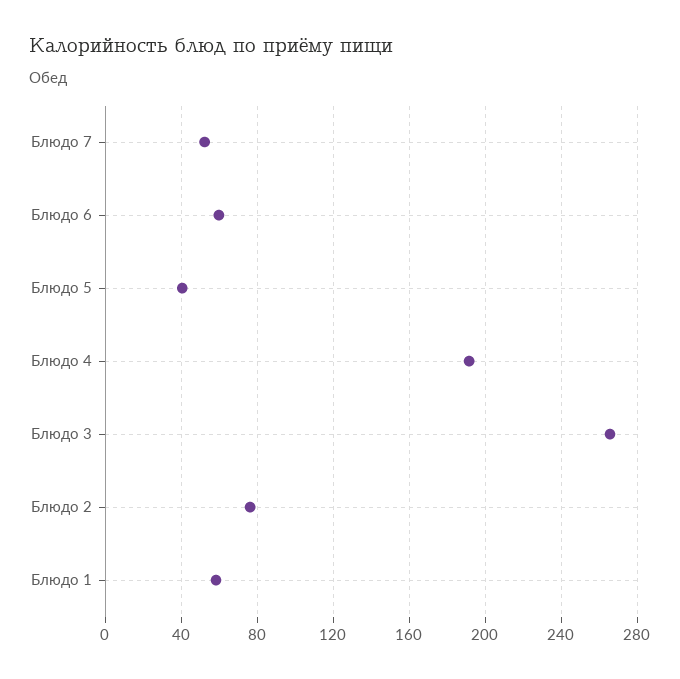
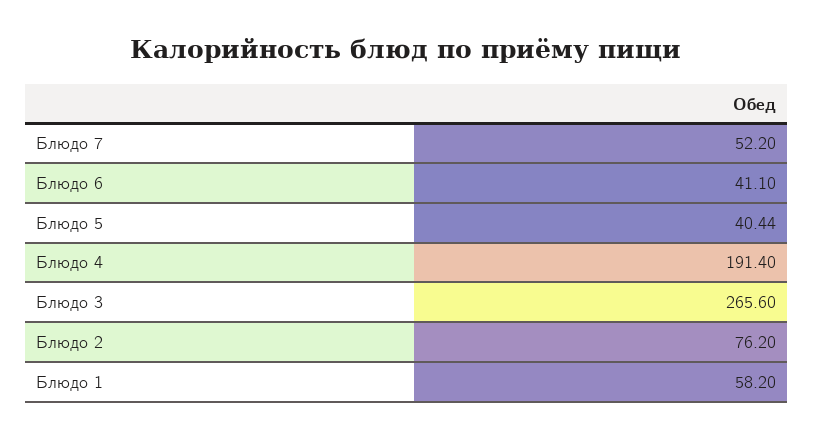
Блюдо 6: 60 -> 41.1

